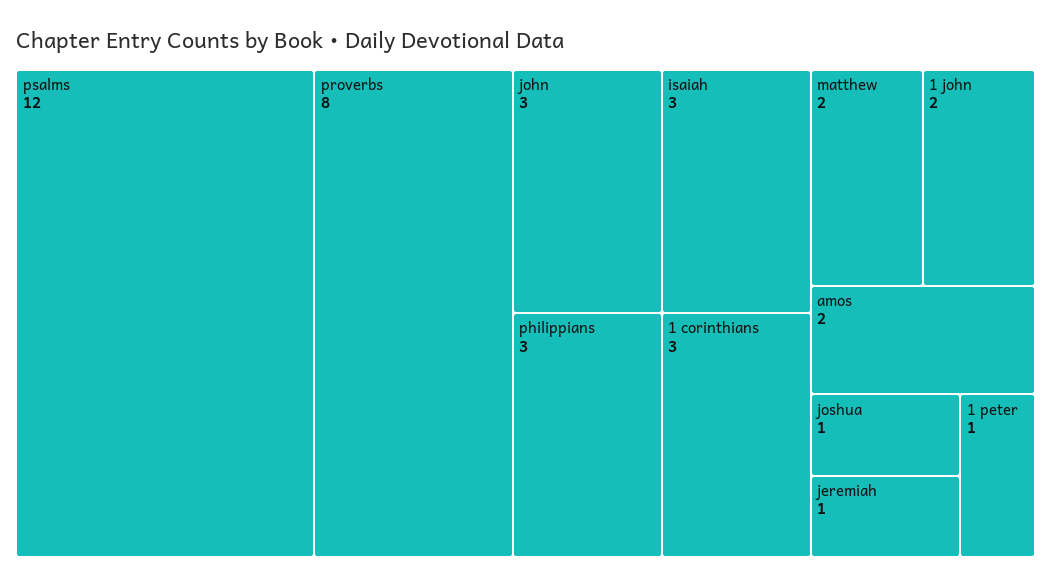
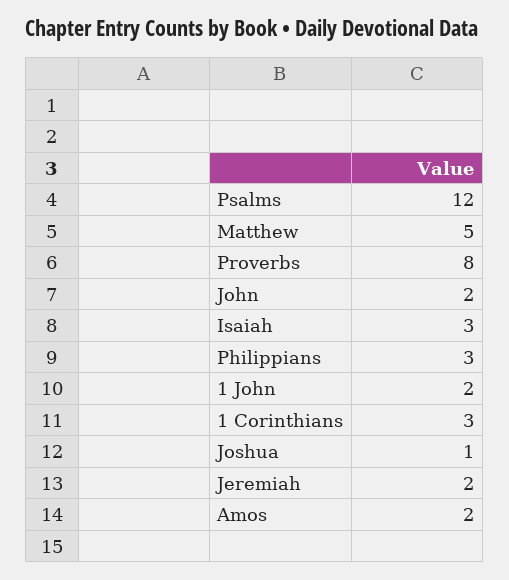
john: 3 -> 2
matthew: 2 -> 5
jeremiah: 1 -> 2
1 peter: 1 -> none

